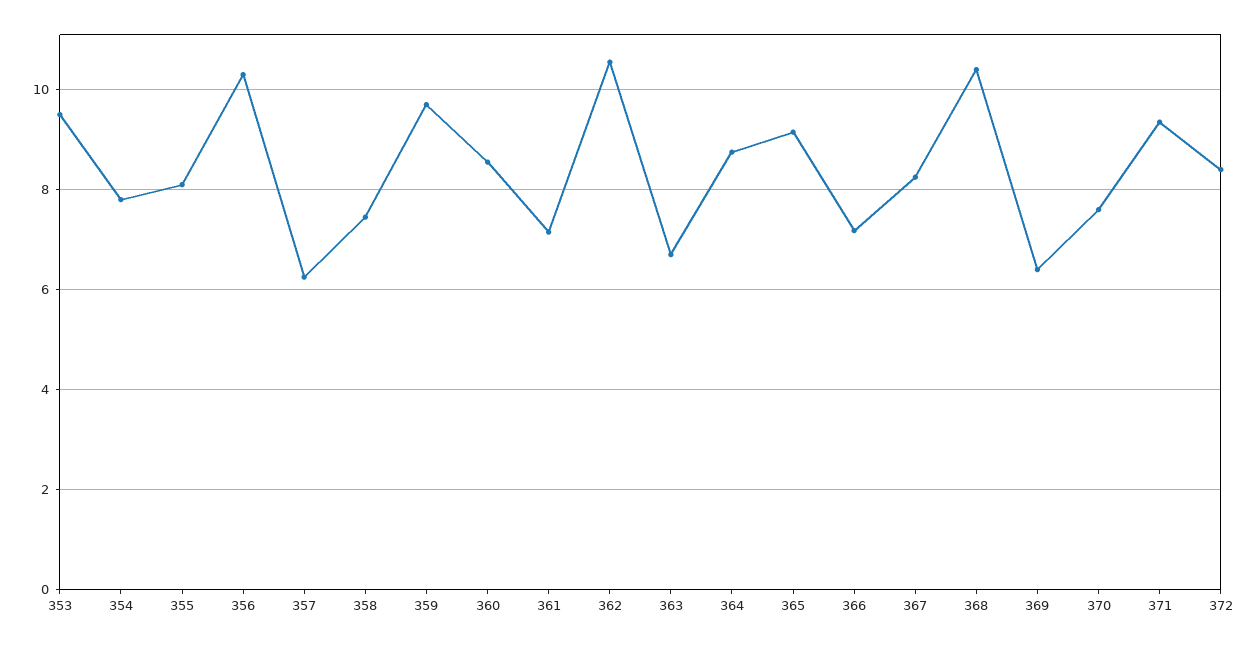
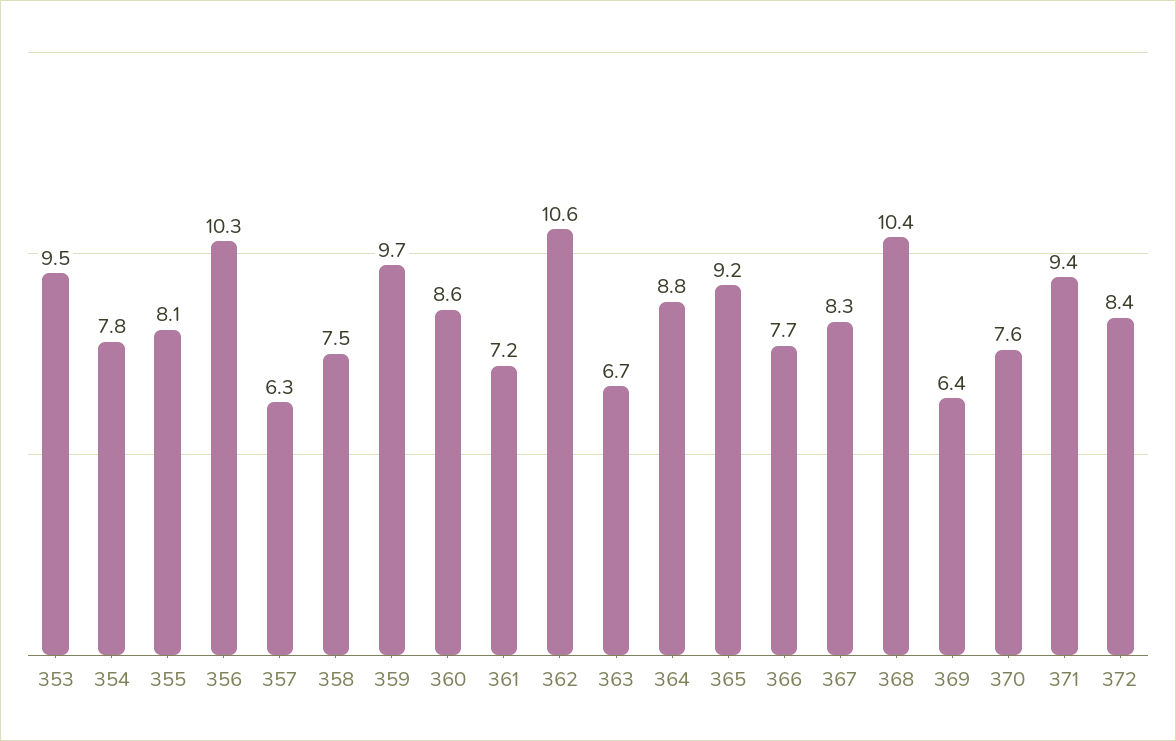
366: 7.2 -> 7.7

